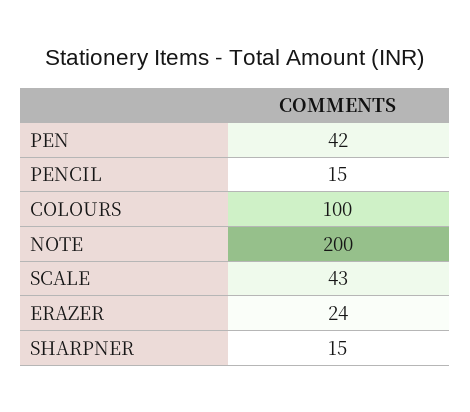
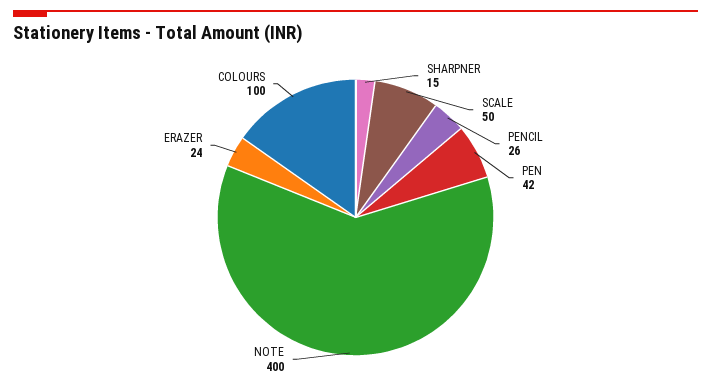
PENCIL: 15 -> 26
NOTE: 200 -> 400
SCALE: 43 -> 50

